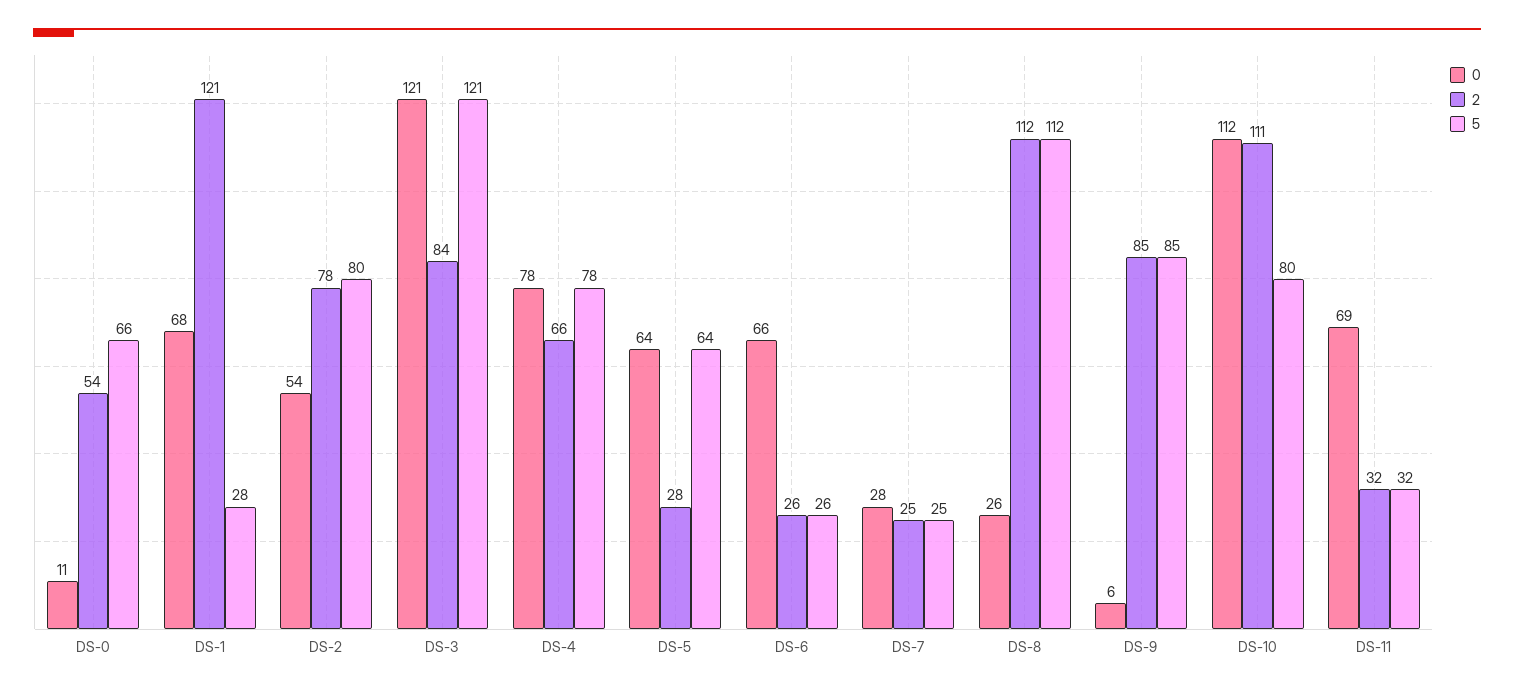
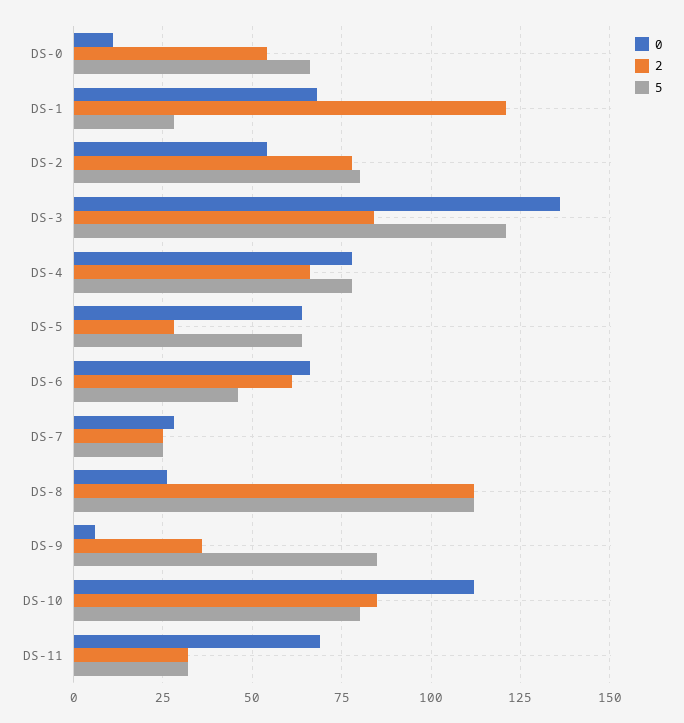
0, DS-3: 121 -> 135
2, DS-6: 26 -> 60
5, DS-6: 26 -> 45
2, DS-9: 85 -> 35
2, DS-10: 111 -> 85

